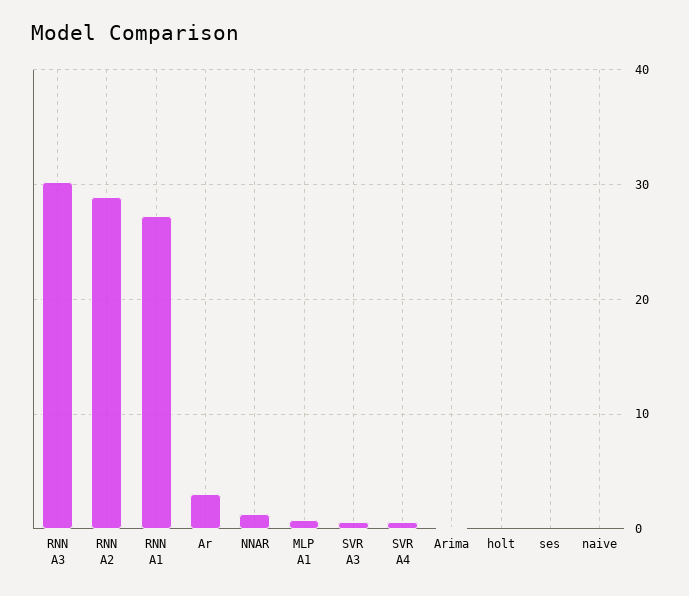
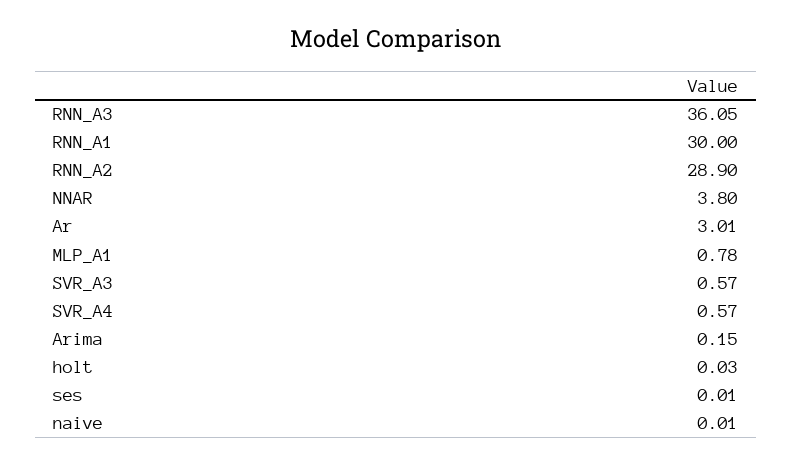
RNN A3: 30 -> 36.05
RNN A1: 27 -> 30
NNAR: 1 -> 3.8

